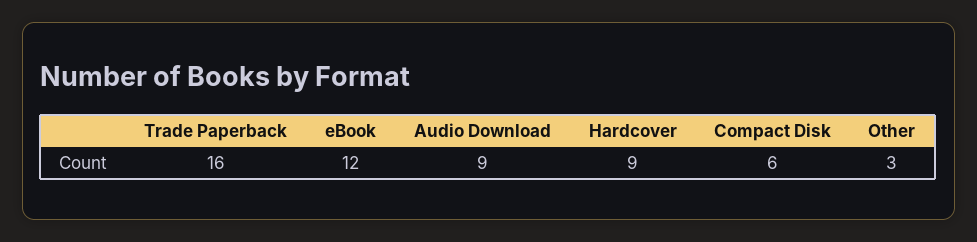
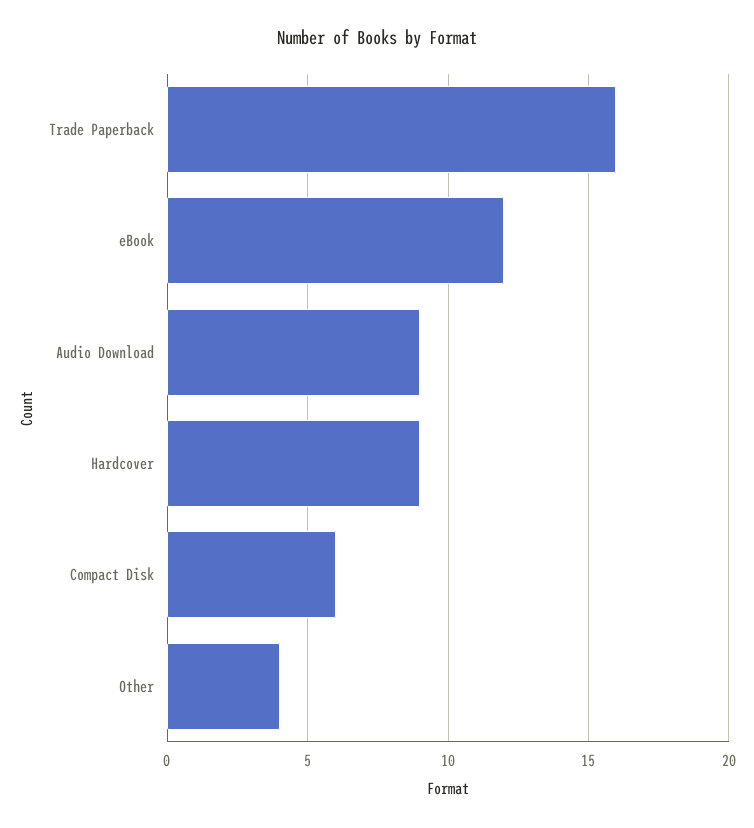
Other: 3 -> 4

